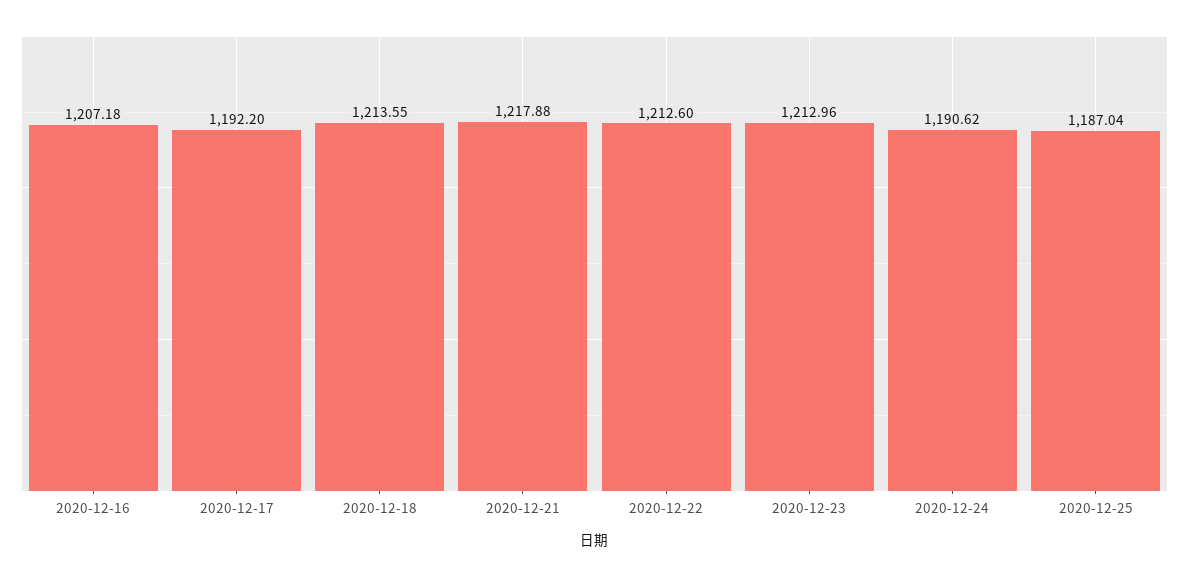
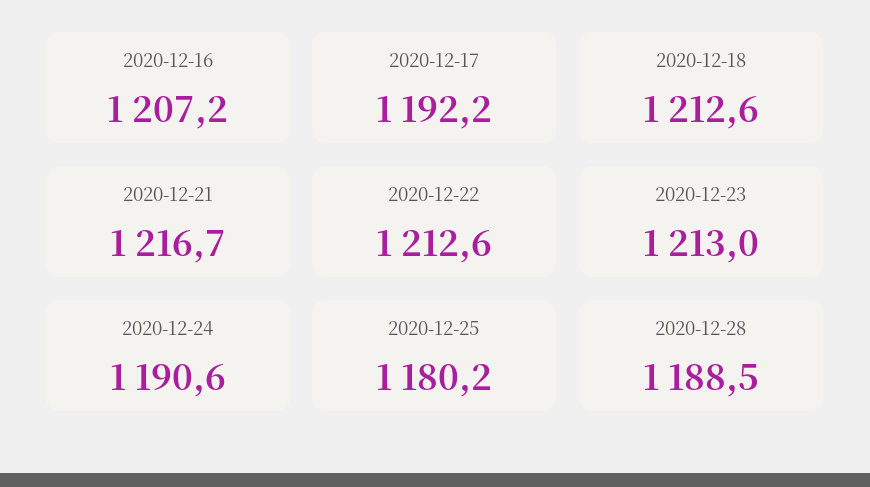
2020-12-18: 1213.55 -> 1212.6
2020-12-21: 1217.88 -> 1216.7
2020-12-25: 1187.04 -> 1180.2
2020-12-28: none -> 1188.5

